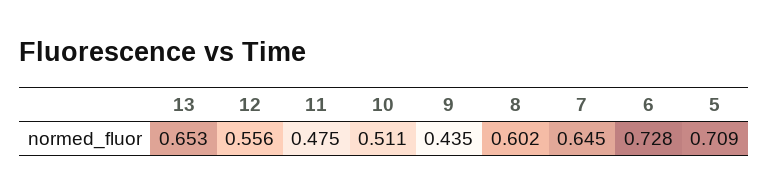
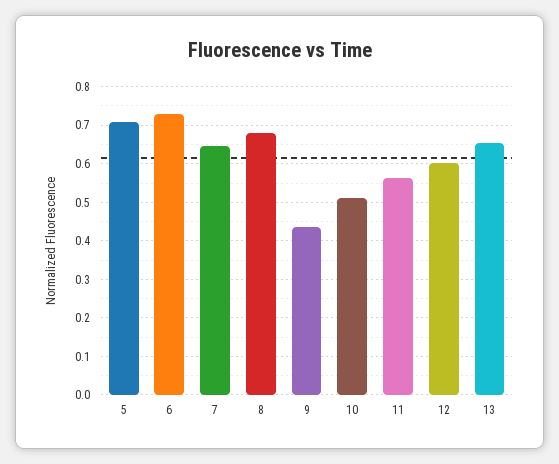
12: 0.556 -> 0.6
11: 0.475 -> 0.56
8: 0.602 -> 0.68

